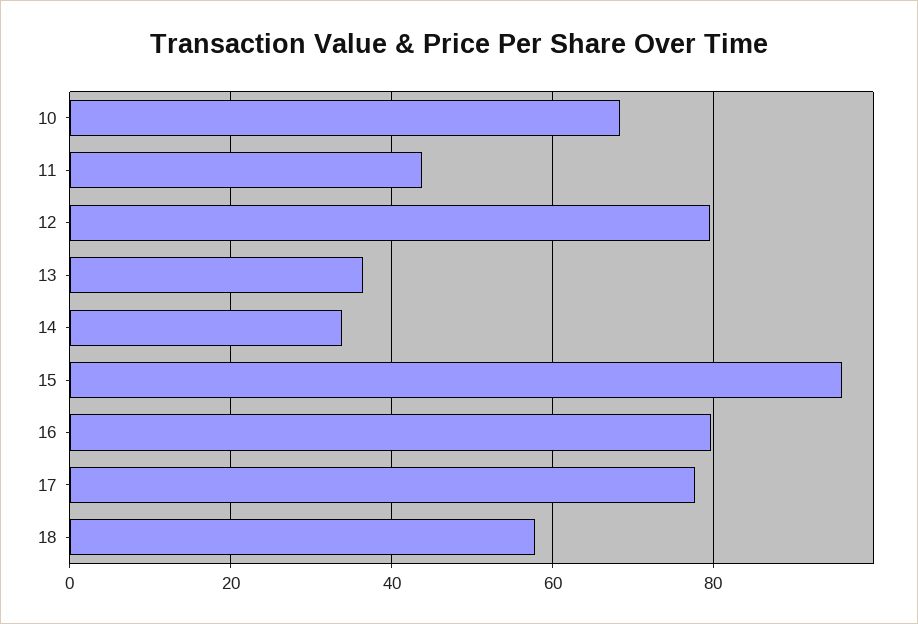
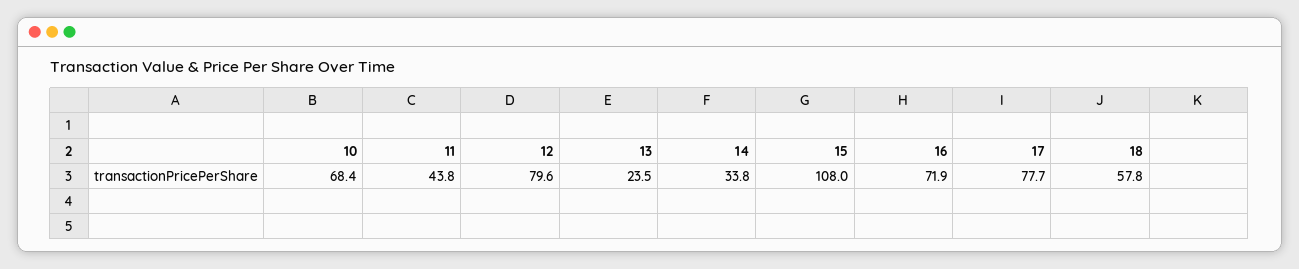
13: 36 -> 23.5
15: 96 -> 108
16: 80 -> 71.9

